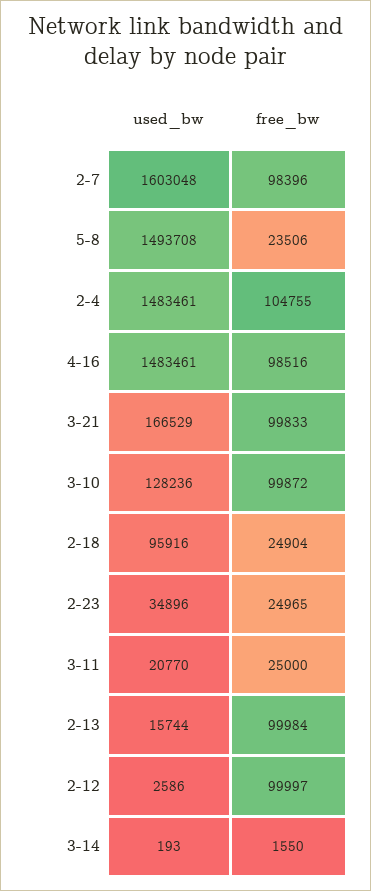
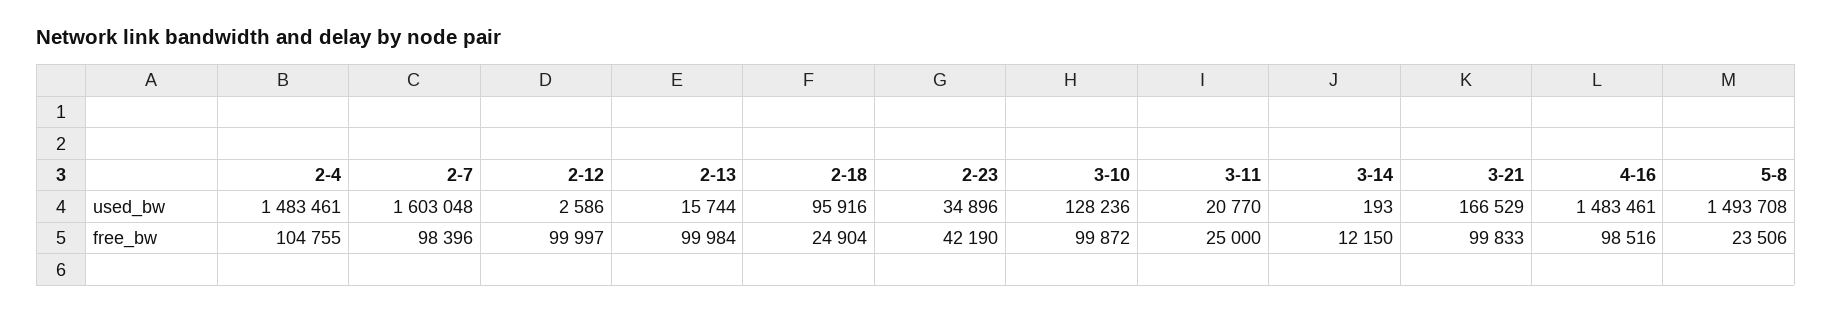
free_bw, 2-23: 24965 -> 42190
free_bw, 3-14: 1550 -> 12150

